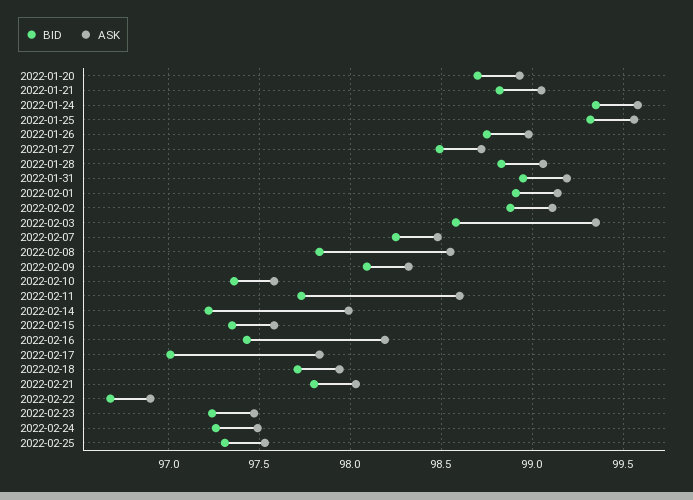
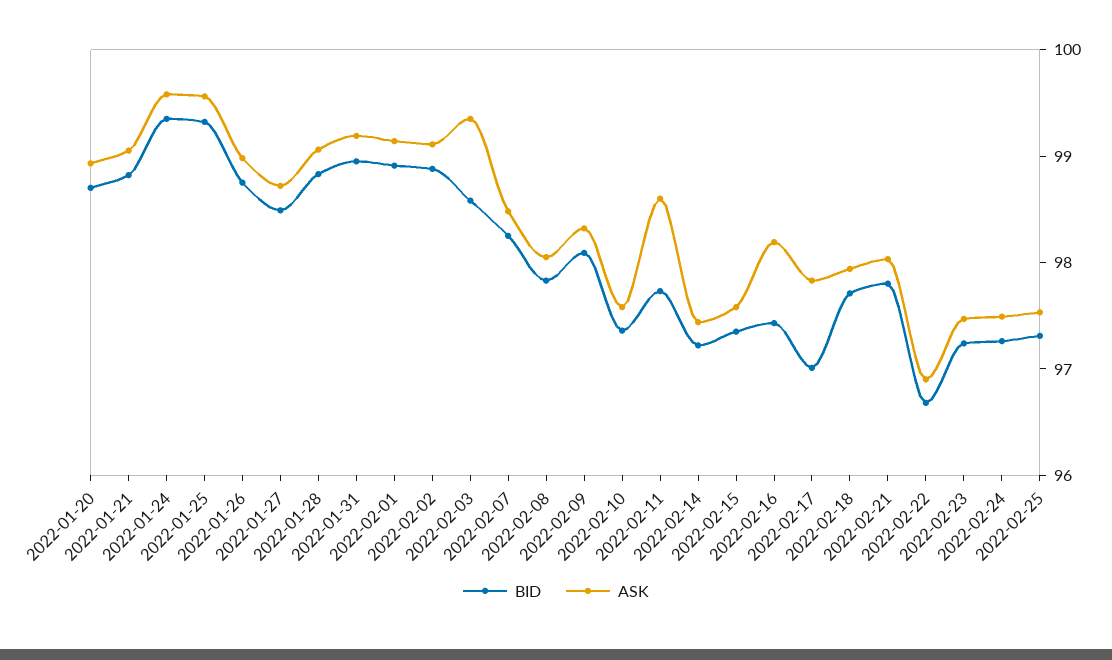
ASK, 2022-02-08: 98.55 -> 98
ASK, 2022-02-14: 98 -> 97.4

